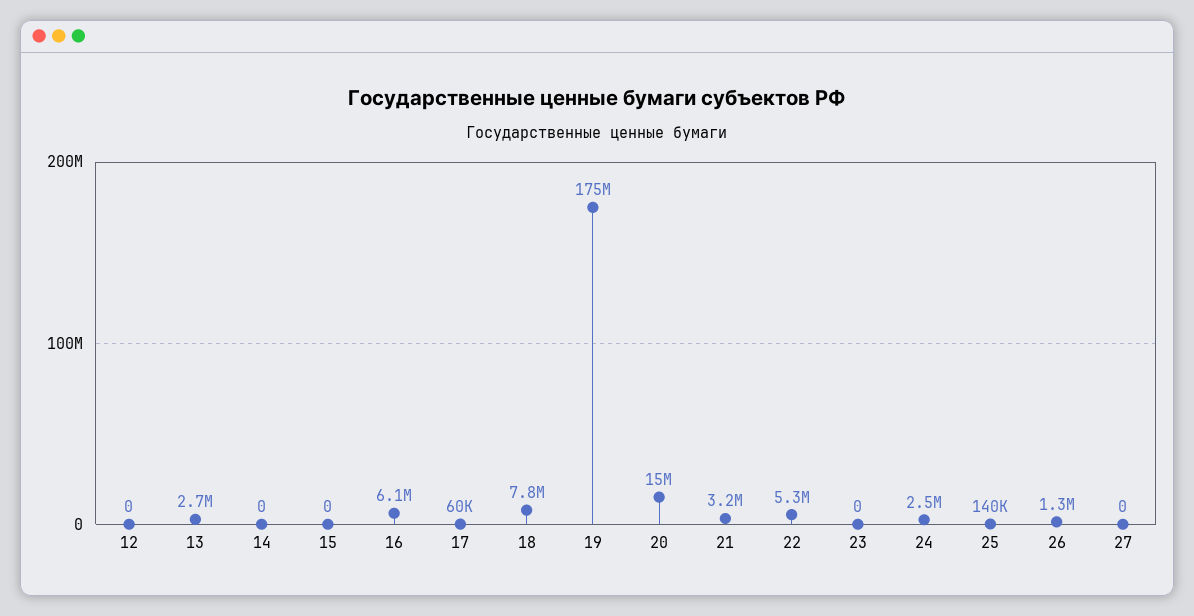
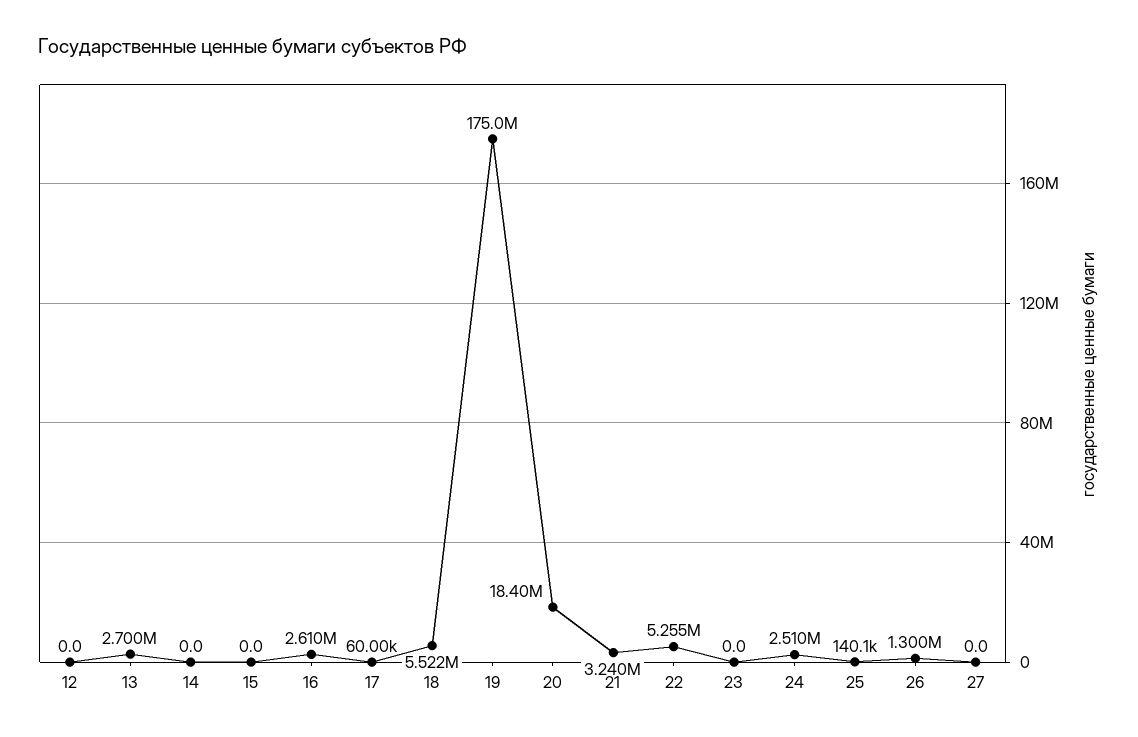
16: 6100000 -> 2610000
18: 7800000 -> 5522000
20: 15000000 -> 18400000

